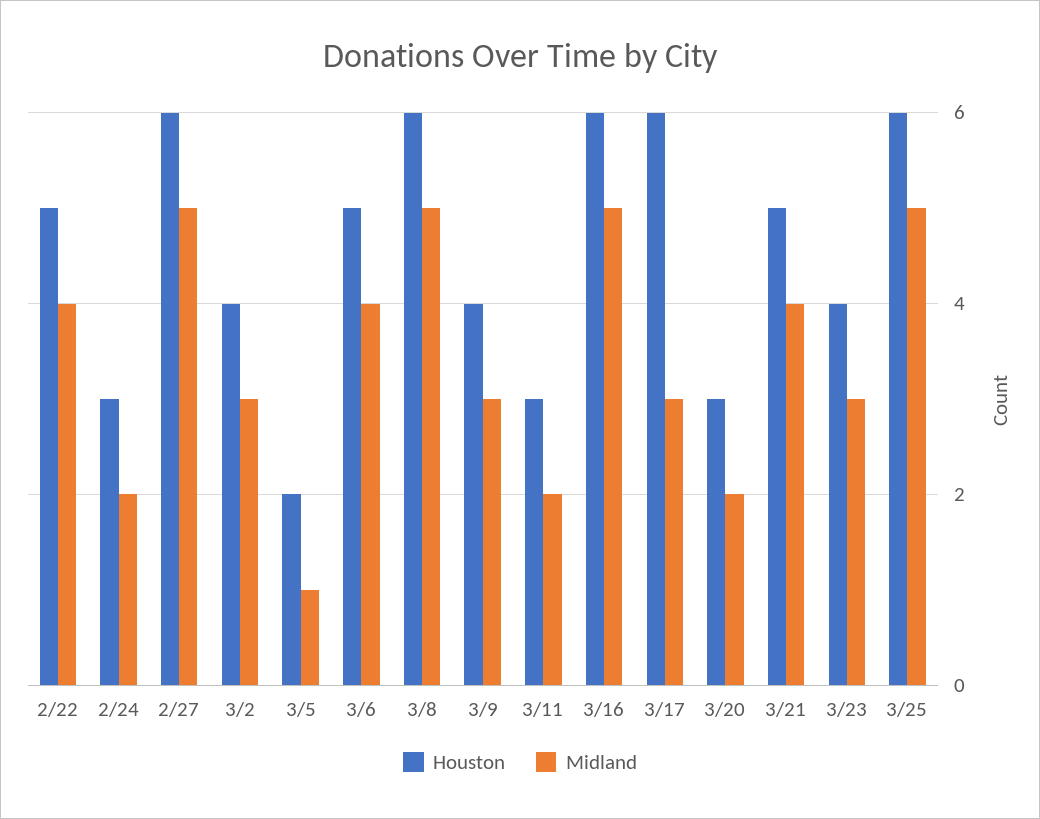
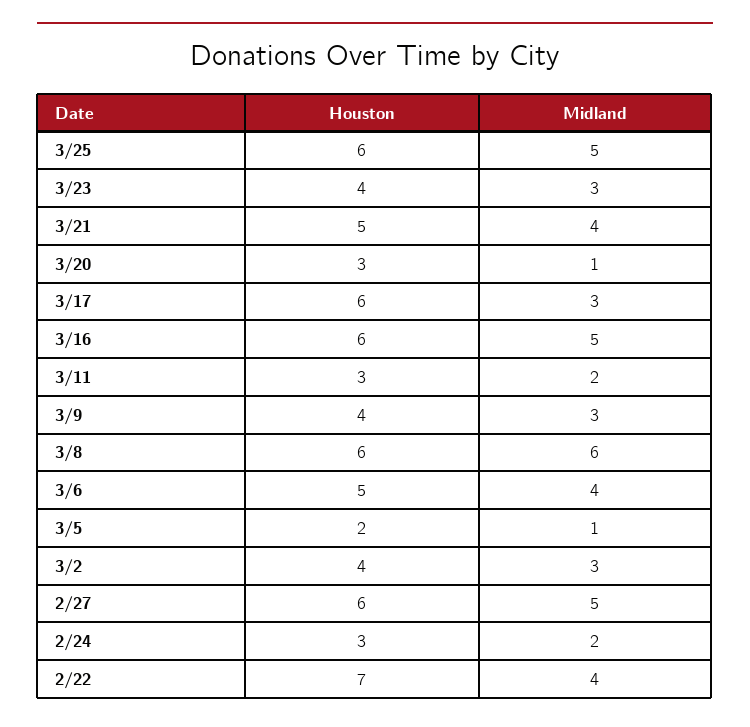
Houston, 2/22: 5 -> 7
Midland, 3/8: 5 -> 6
Midland, 3/20: 2 -> 1

